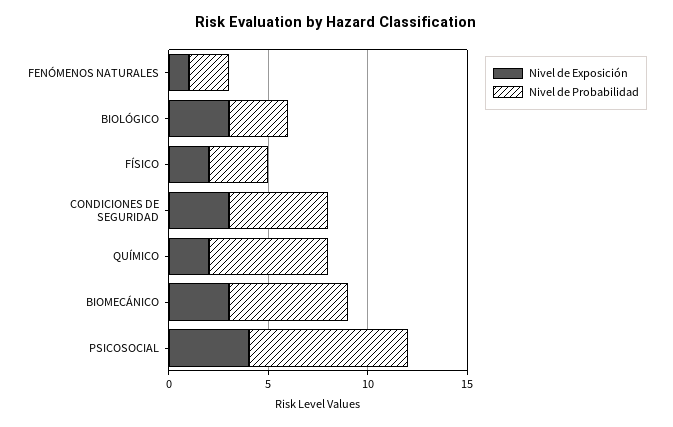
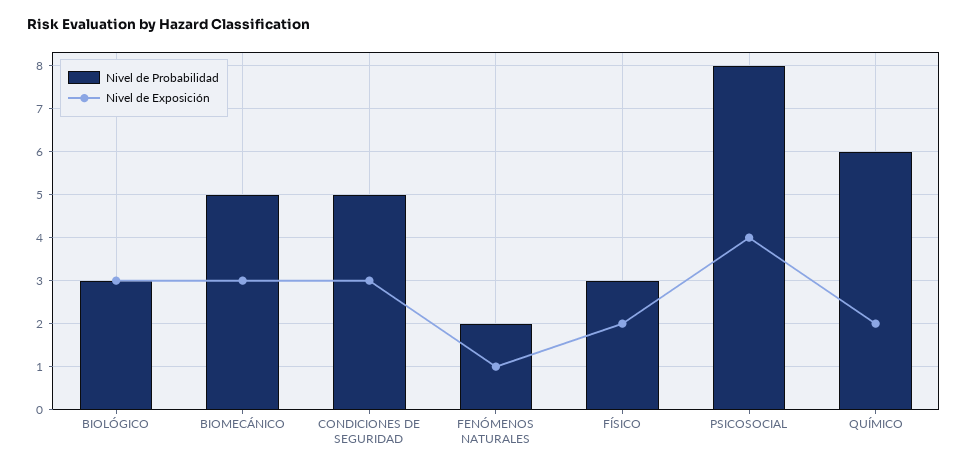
Nivel de Probabilidad, BIOMECÁNICO: 6 -> 5

